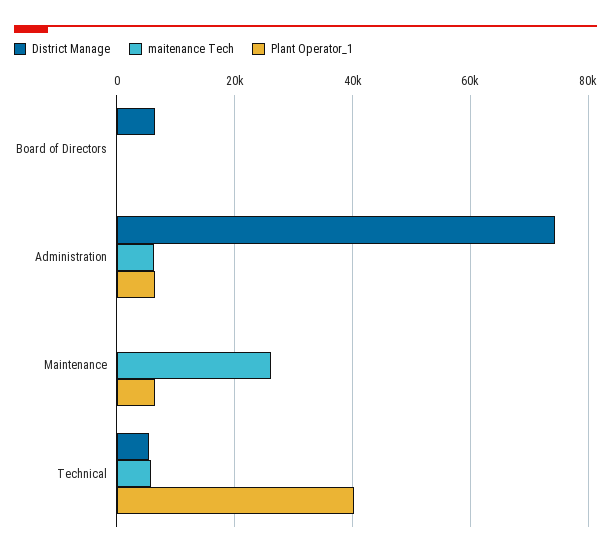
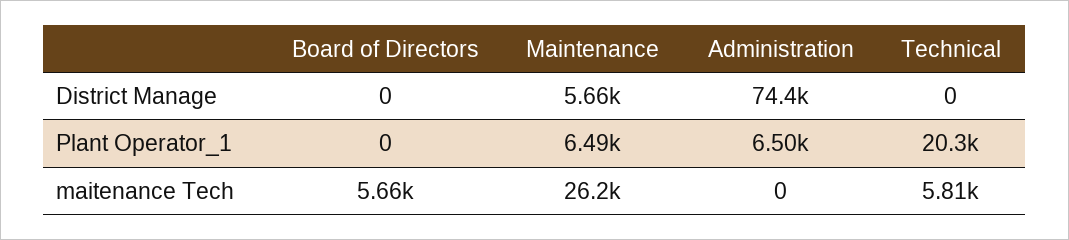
District Manage, Board of Directors: 6000 -> 0
maitenance Tech, Board of Directors: 0 -> 5660
maitenance Tech, Administration: 6000 -> 0
District Manage, Maintenance: 0 -> 5660
District Manage, Technical: 6000 -> 0
Plant Operator_1, Technical: 40000 -> 20300

